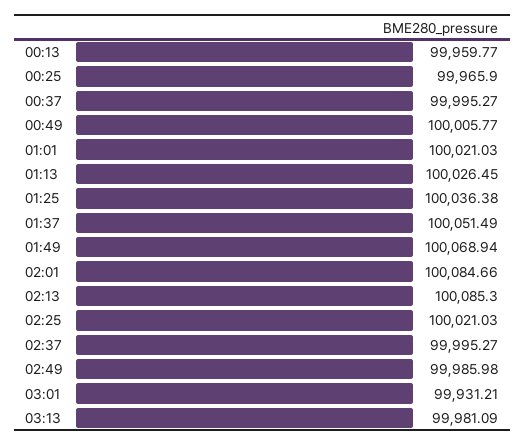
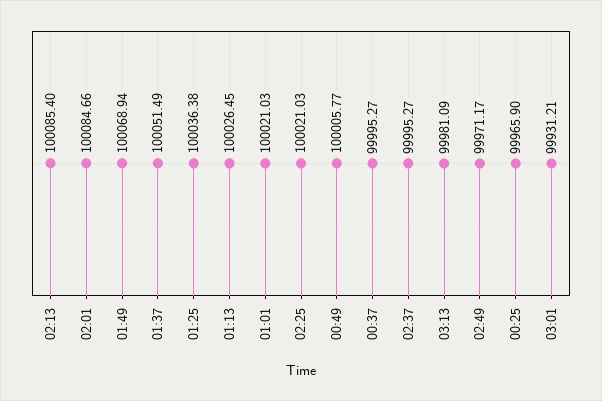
00:13: 99959.77 -> none
02:13: 100085.3 -> 100085.4
02:49: 99985.98 -> 99971.17

